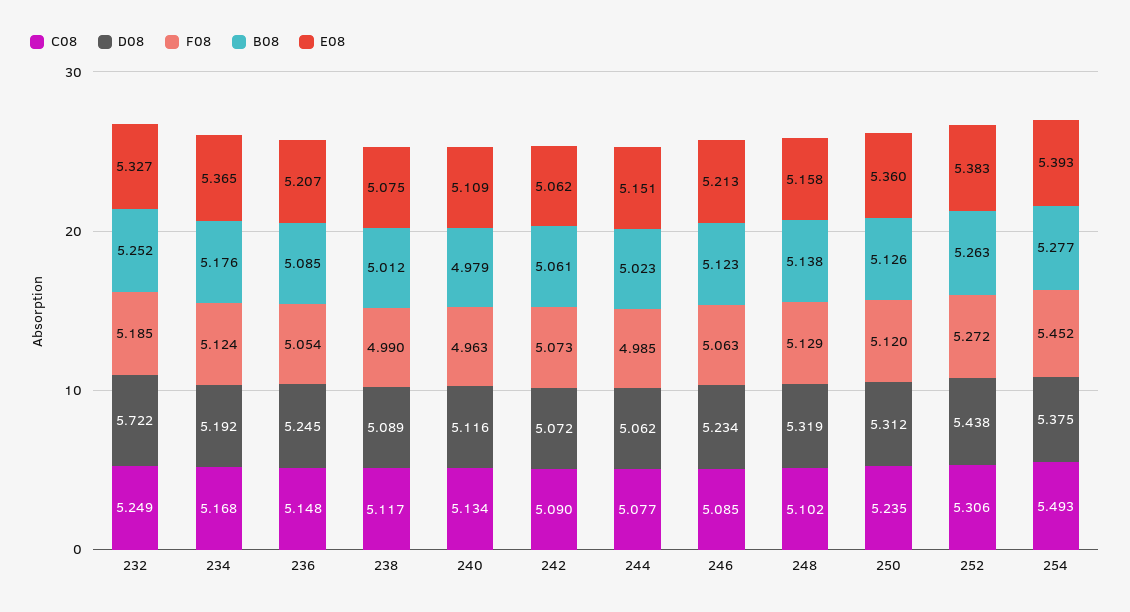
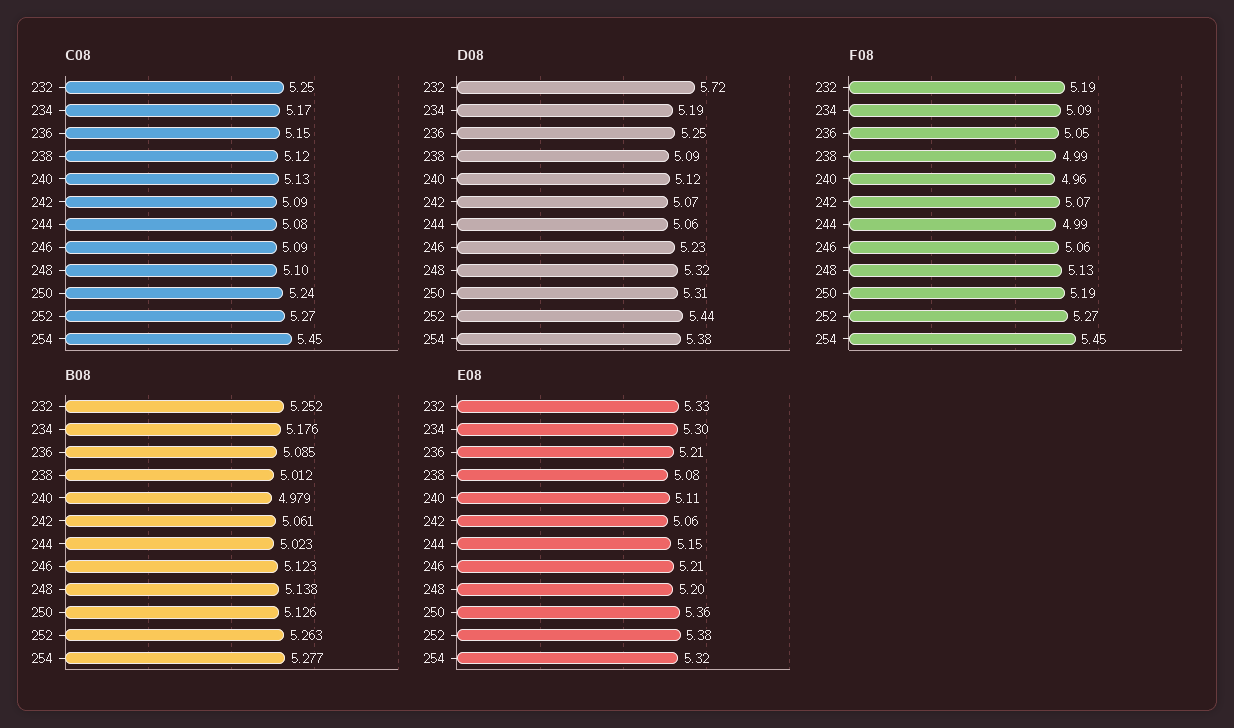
F08, 234: 5.124 -> 5.09
E08, 234: 5.365 -> 5.3
E08, 248: 5.158 -> 5.2
F08, 250: 5.12 -> 5.19
C08, 252: 5.306 -> 5.27
C08, 254: 5.493 -> 5.45
E08, 254: 5.393 -> 5.32

